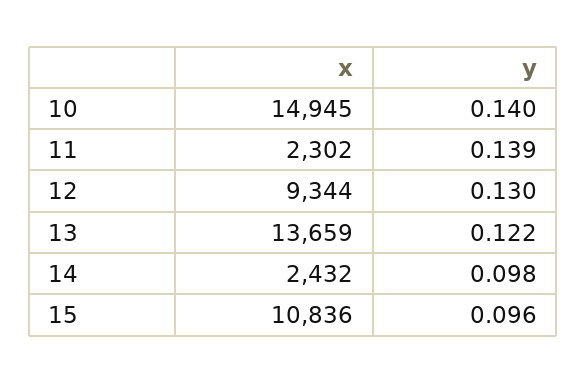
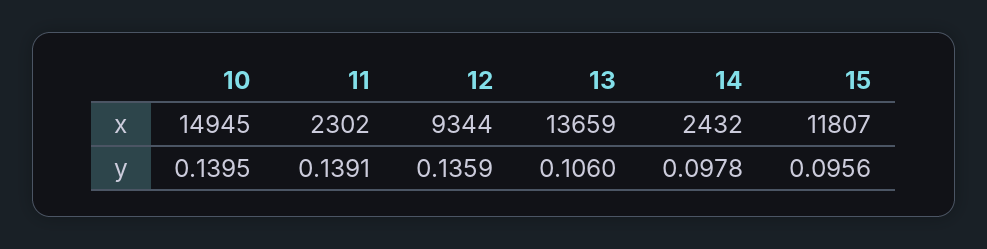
y, 12: 0.13 -> 0.1359
y, 13: 0.122 -> 0.106
x, 15: 10836 -> 11807

